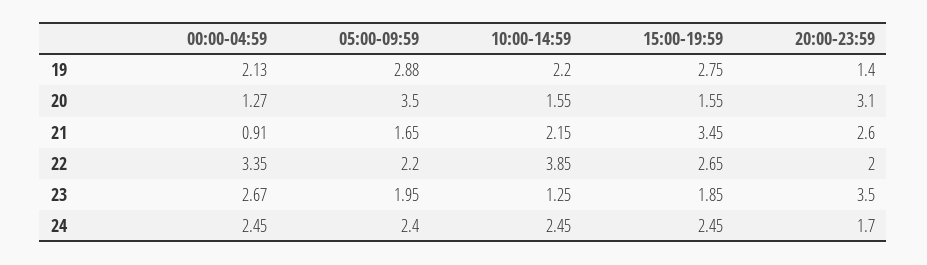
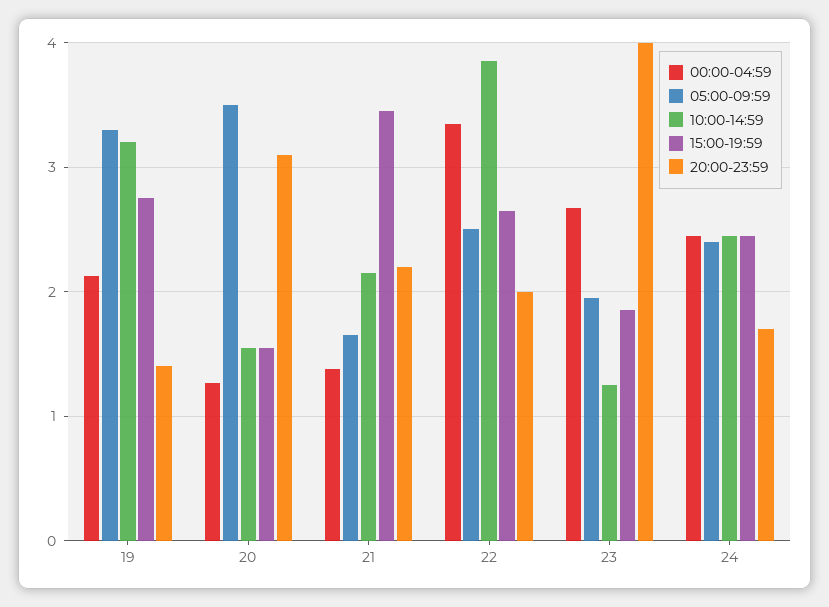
05:00-09:59, 19: 2.88 -> 3.3
10:00-14:59, 19: 2.2 -> 3.2
00:00-04:59, 21: 0.91 -> 1.4
20:00-23:59, 21: 2.6 -> 2.2
05:00-09:59, 22: 2.2 -> 2.5
20:00-23:59, 23: 3.5 -> 4

